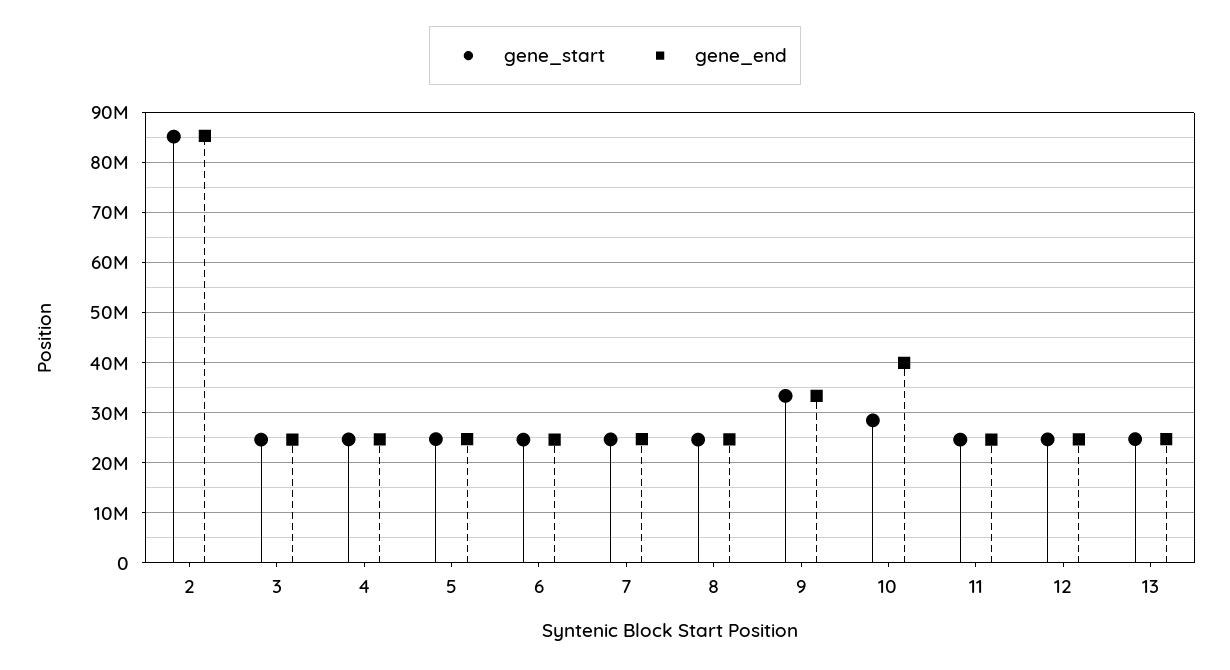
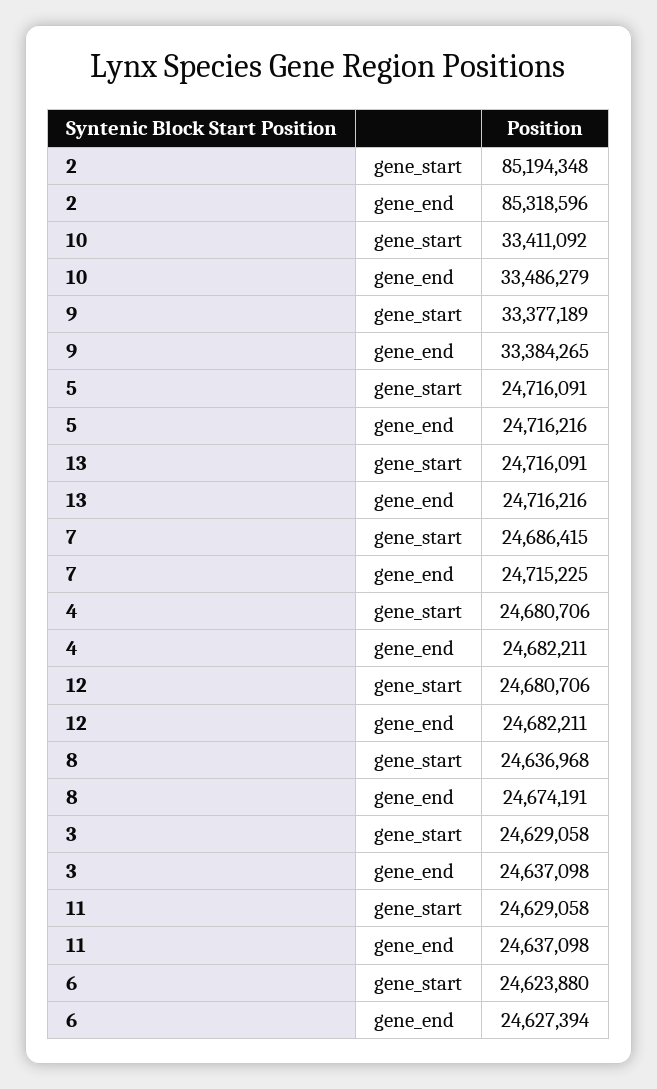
gene_start, 10: 28000000 -> 33411092
gene_end, 10: 40000000 -> 33486279

